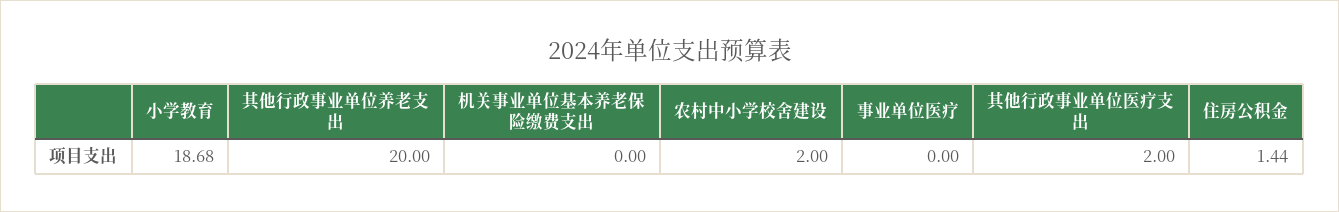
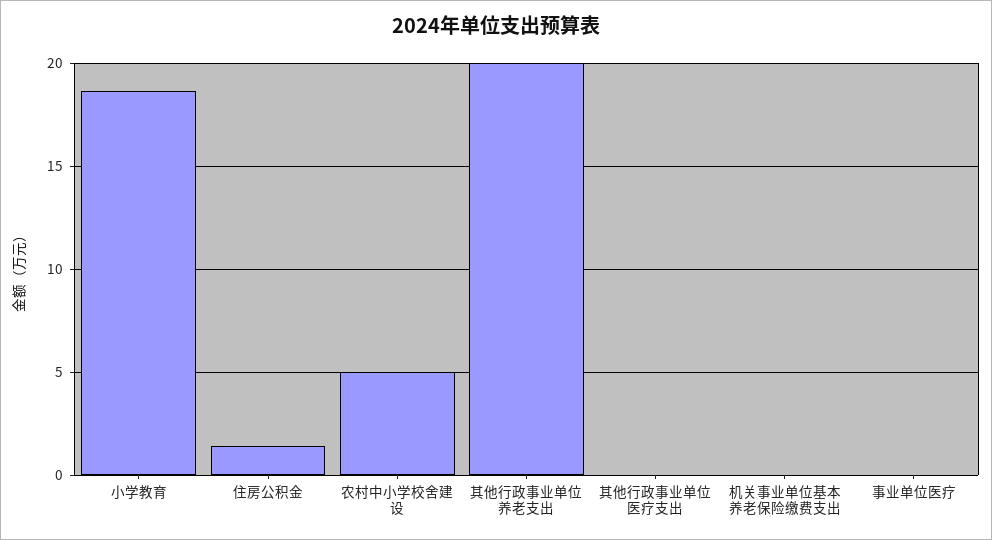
农村中小学校舍建设: 2 -> 5
其他行政事业单位医疗支出: 2 -> 0

